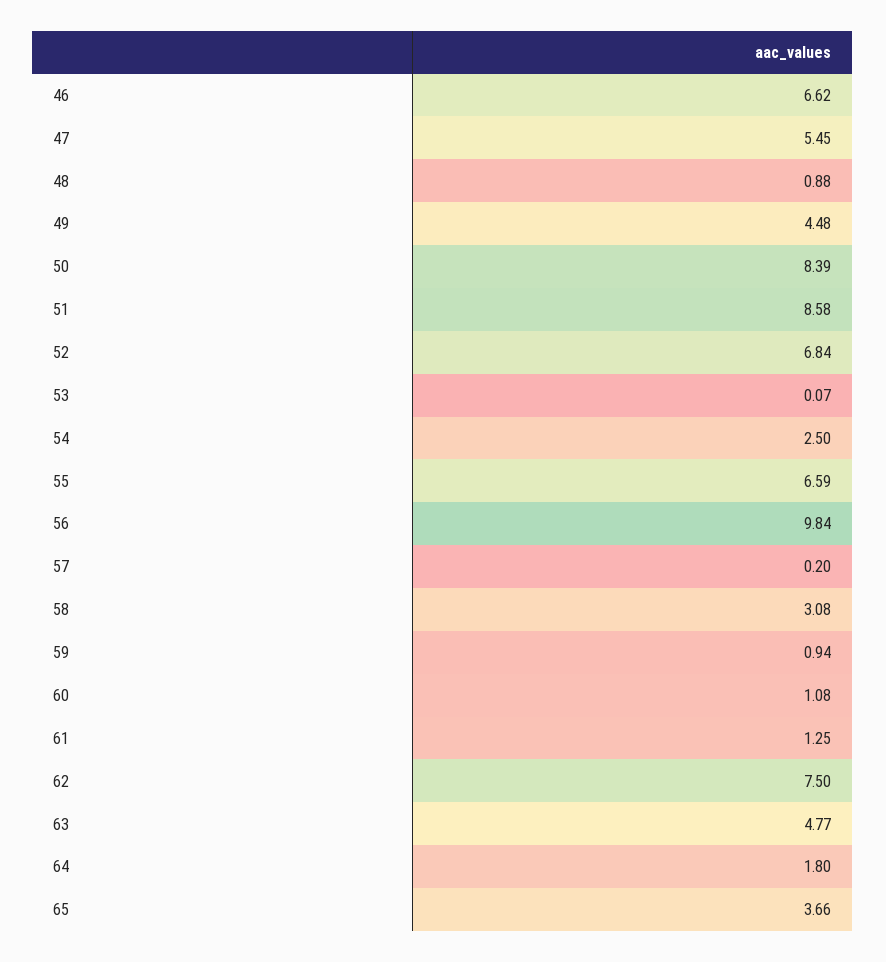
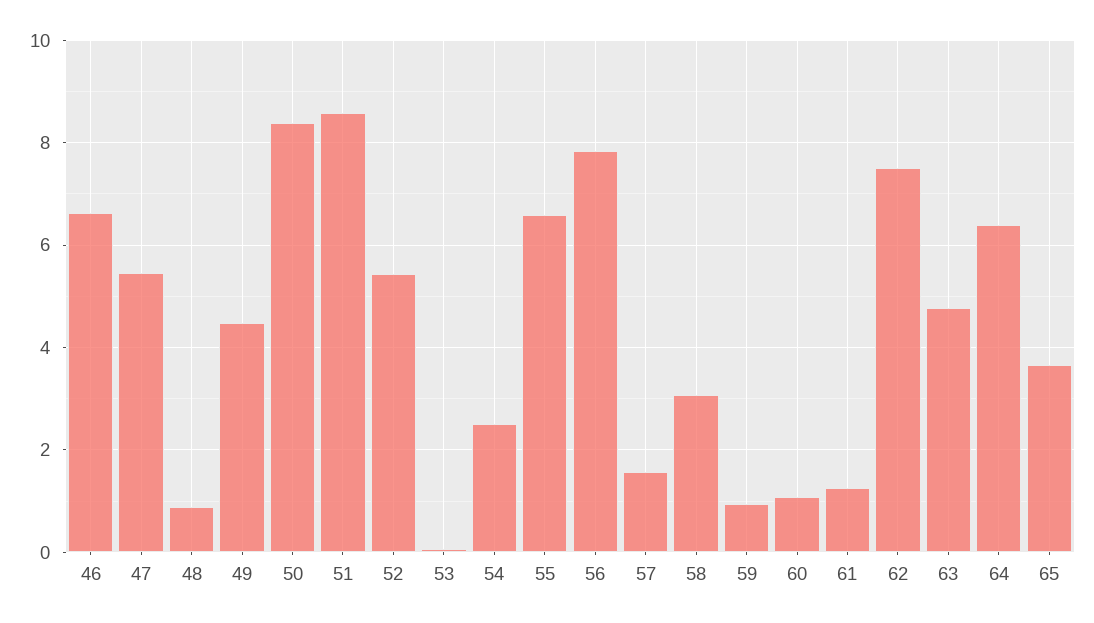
52: 6.84 -> 5.4
56: 9.84 -> 7.8
57: 0.2 -> 1.6
64: 1.8 -> 6.4

